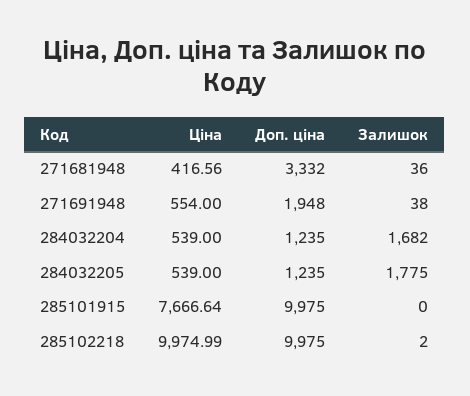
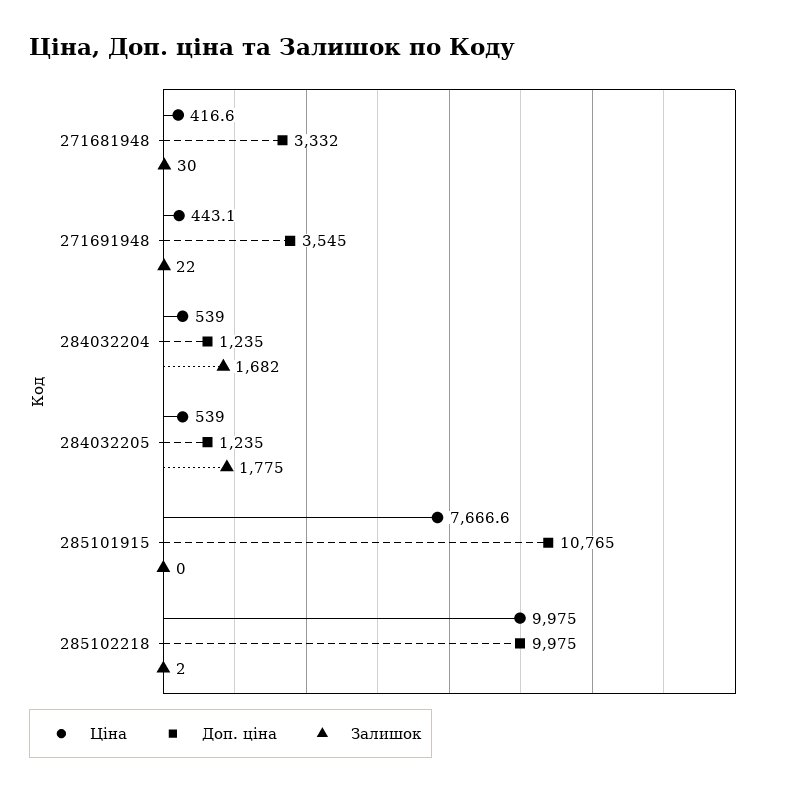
Залишок, 271681948: 36 -> 30
Ціна, 271691948: 554 -> 443.1
Доп. ціна, 271691948: 1948 -> 3545
Залишок, 271691948: 38 -> 22
Доп. ціна, 285101915: 9975 -> 10765

